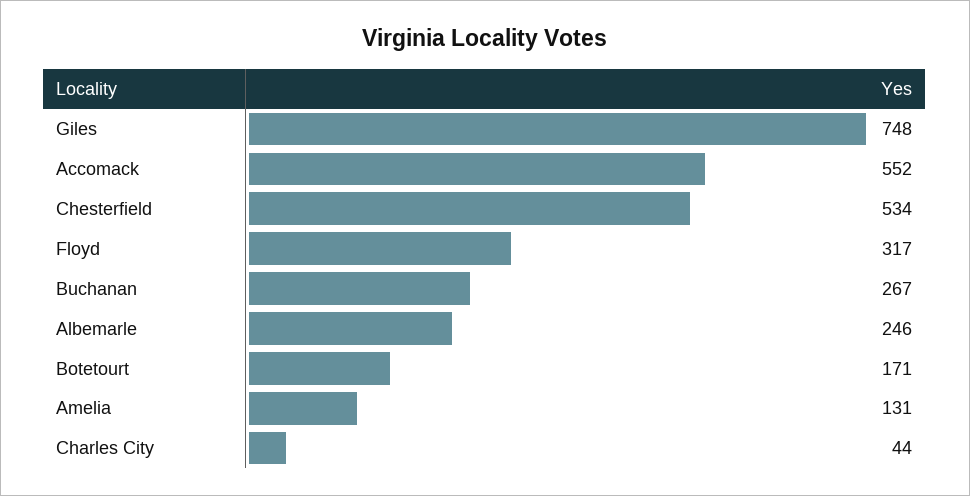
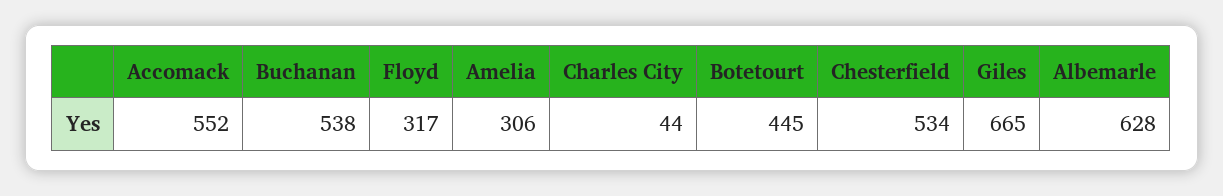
Giles: 748 -> 665
Buchanan: 267 -> 538
Albemarle: 246 -> 628
Botetourt: 171 -> 445
Amelia: 131 -> 306

